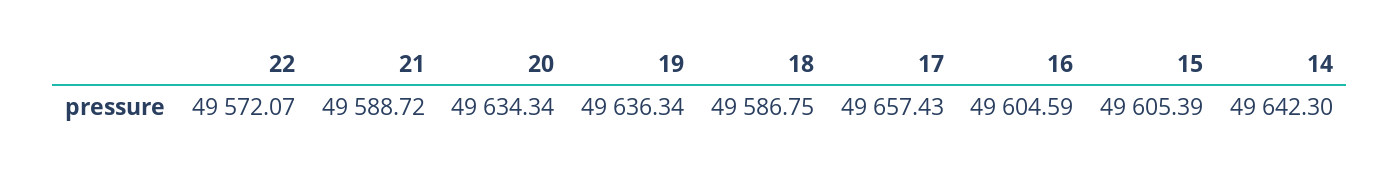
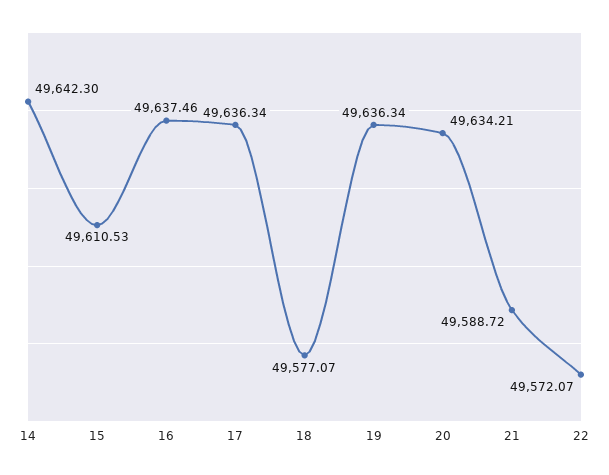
20: 49634.34 -> 49634.21
18: 49586.75 -> 49577.07
17: 49657.43 -> 49636.34
16: 49604.59 -> 49637.46
15: 49605.39 -> 49610.53

